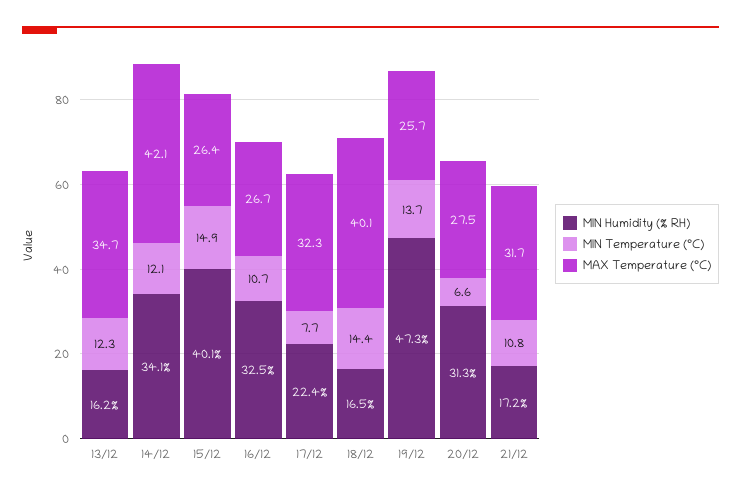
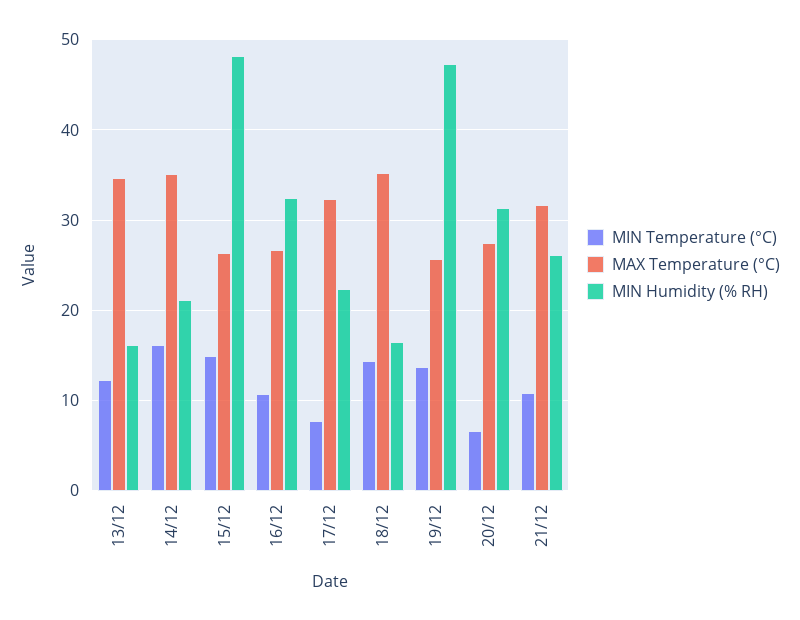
MIN Humidity (% RH), 14/12: 34.1 -> 21
MIN Temperature (°C), 14/12: 12.1 -> 16
MAX Temperature (°C), 14/12: 42.1 -> 35
MIN Humidity (% RH), 15/12: 40.1 -> 48
MAX Temperature (°C), 18/12: 40.1 -> 35
MIN Humidity (% RH), 21/12: 17.2 -> 26

